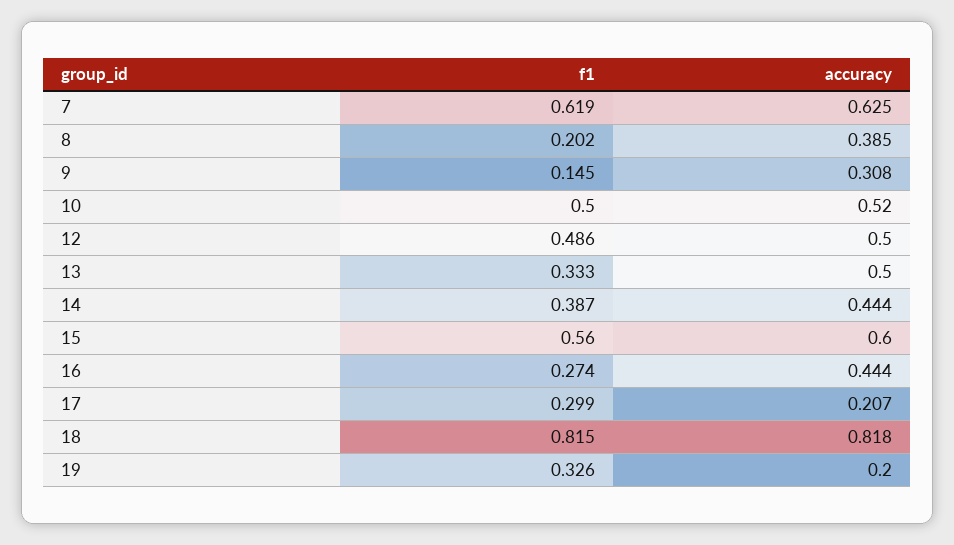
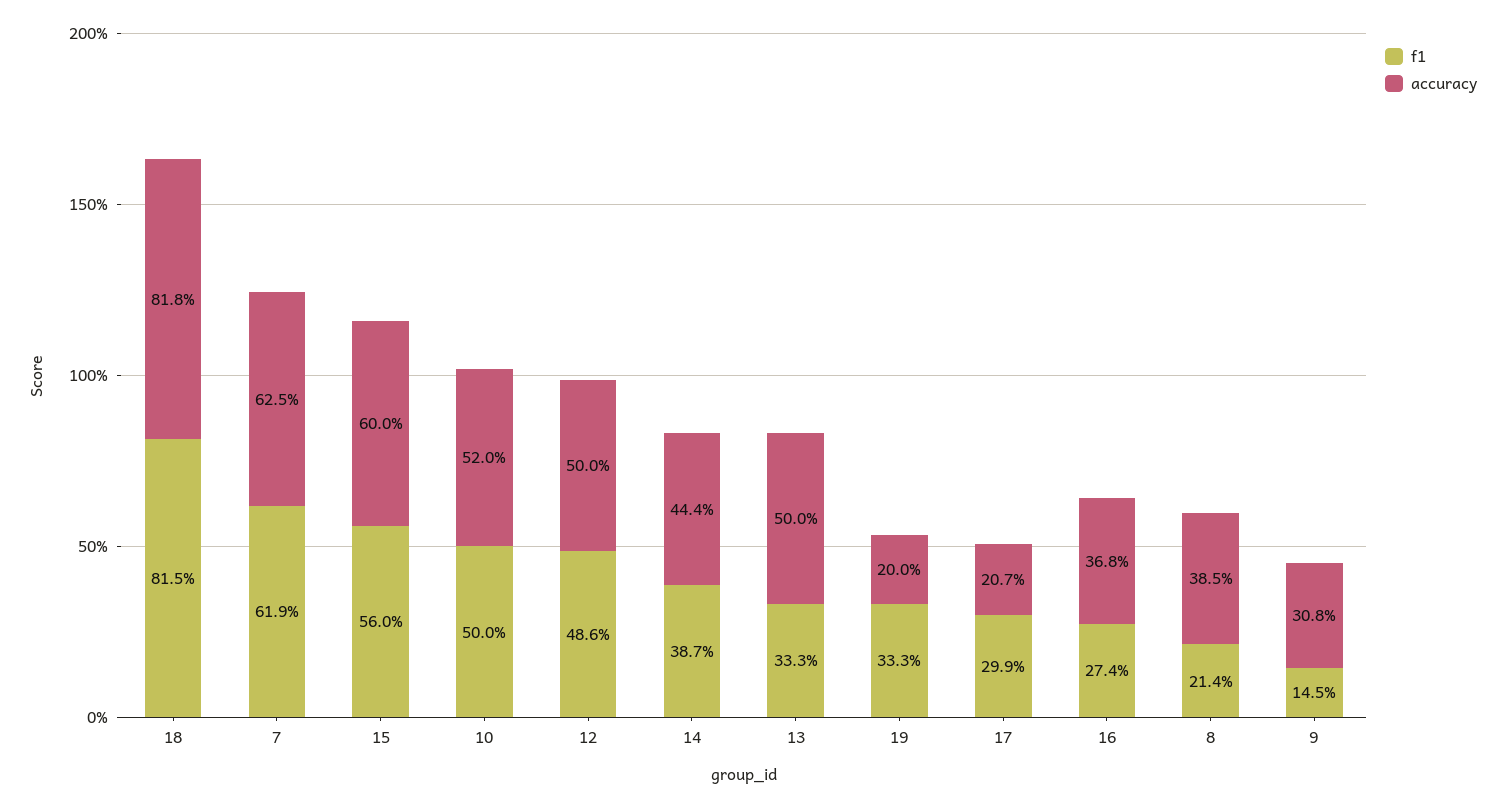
f1, 8: 0.202 -> 0.214
accuracy, 16: 0.444 -> 0.368
f1, 19: 0.326 -> 0.333

